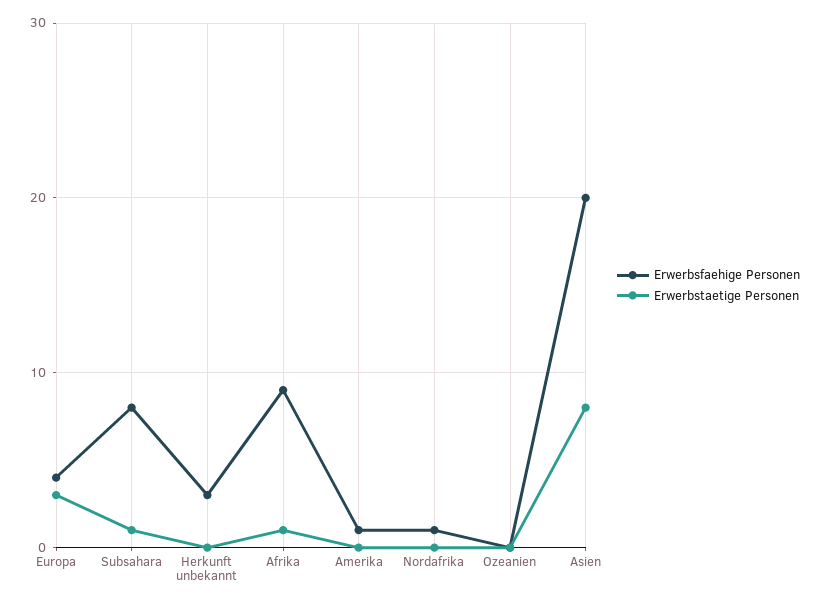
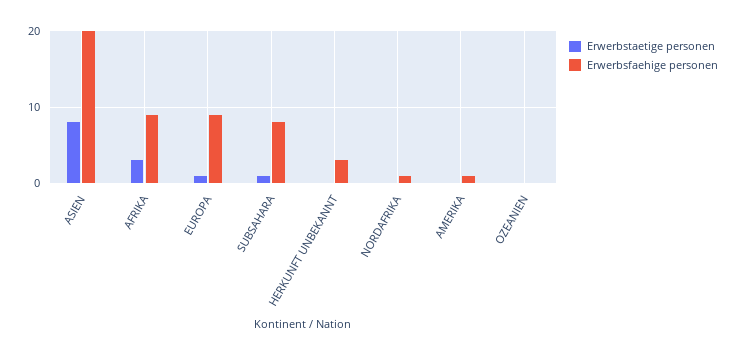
Erwerbsfaehige Personen, Europa: 4 -> 9
Erwerbstaetige Personen, Europa: 3 -> 1
Erwerbstaetige Personen, Afrika: 1 -> 3

